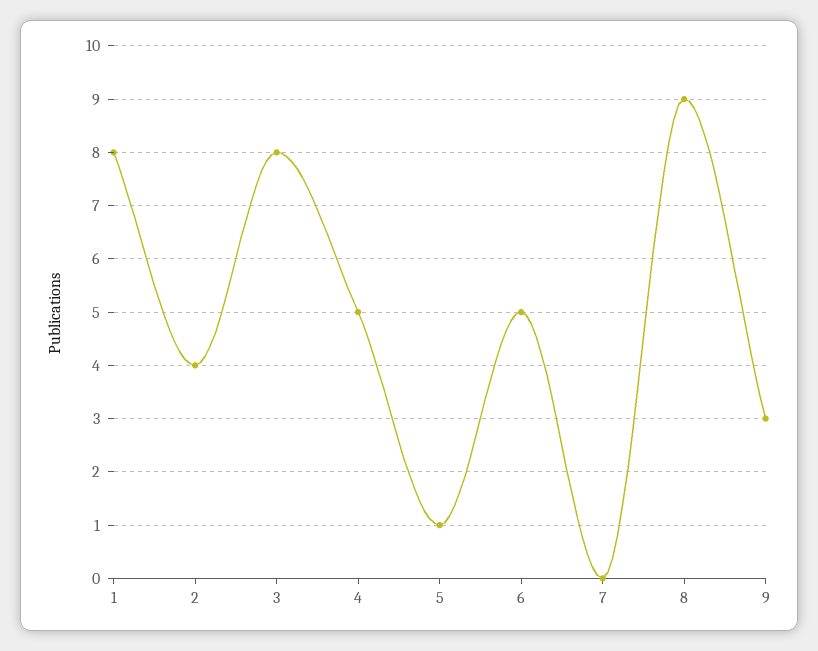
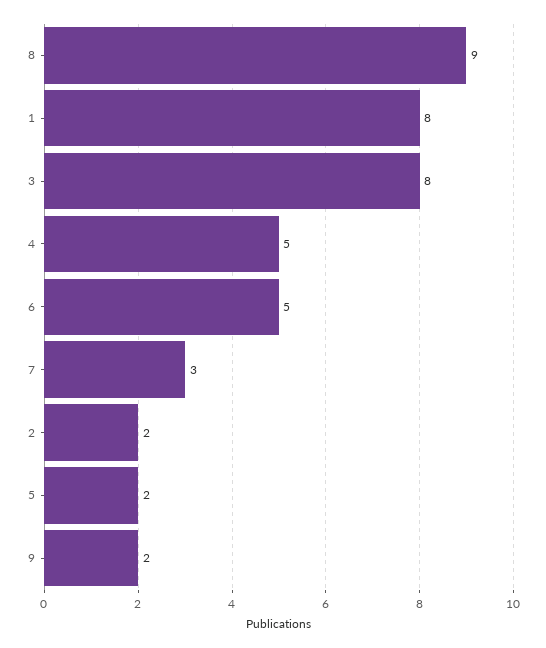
2: 4 -> 2
5: 1 -> 2
7: 0 -> 3
9: 3 -> 2

